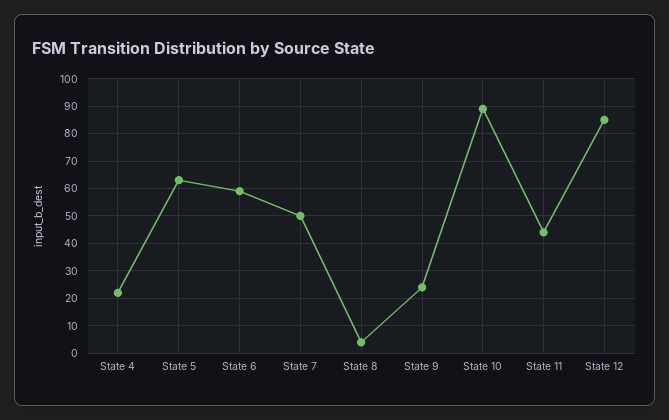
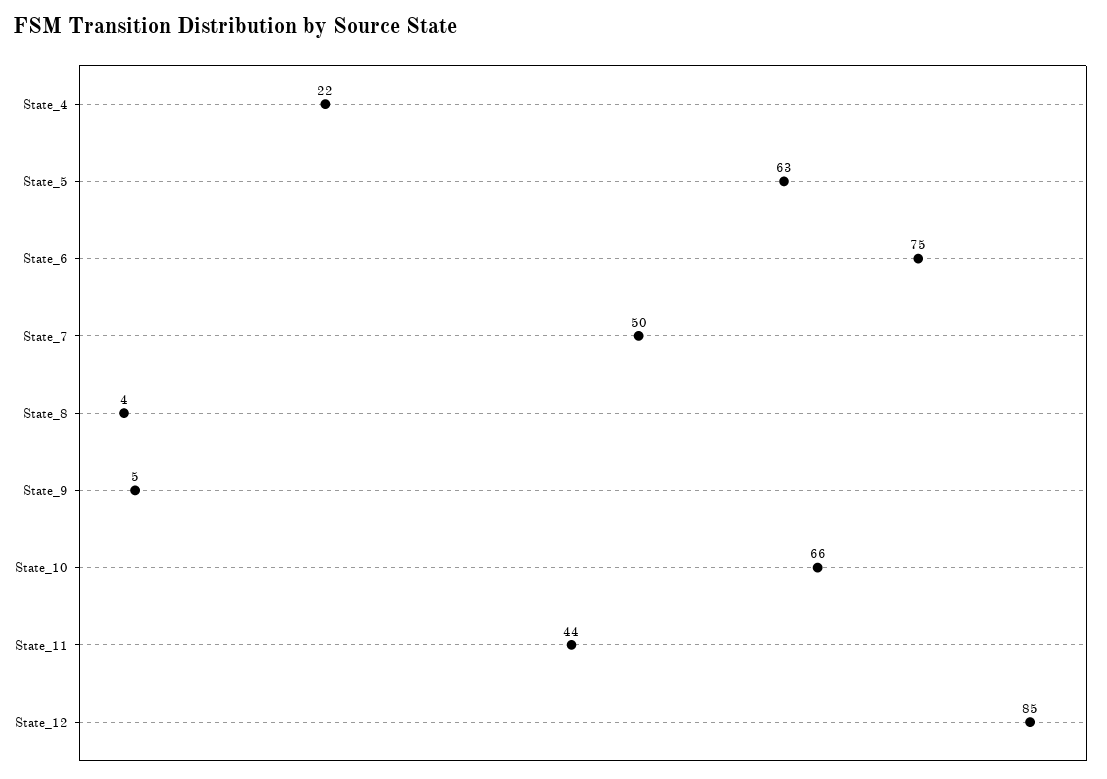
State 6: 60 -> 75
State 9: 25 -> 5
State 10: 90 -> 66

